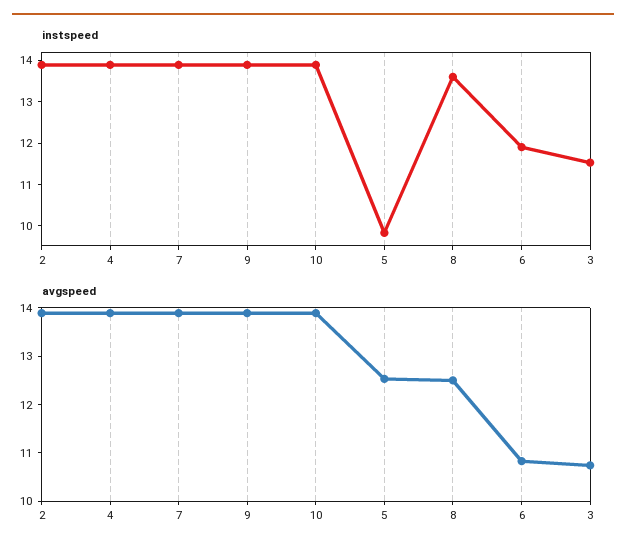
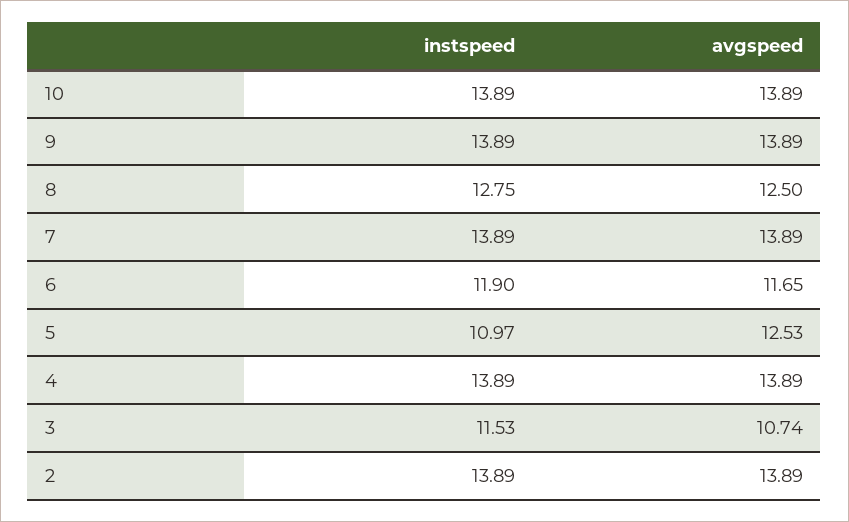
instspeed, 5: 9.8 -> 10.97
instspeed, 8: 13.6 -> 12.75
avgspeed, 6: 10.8 -> 11.65

